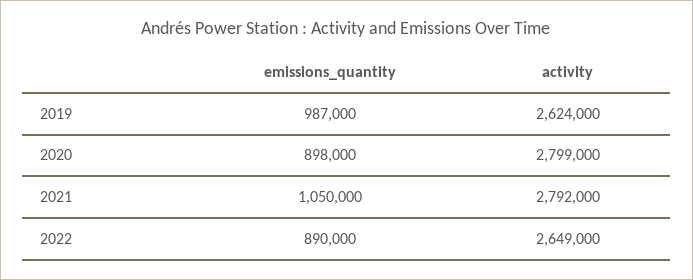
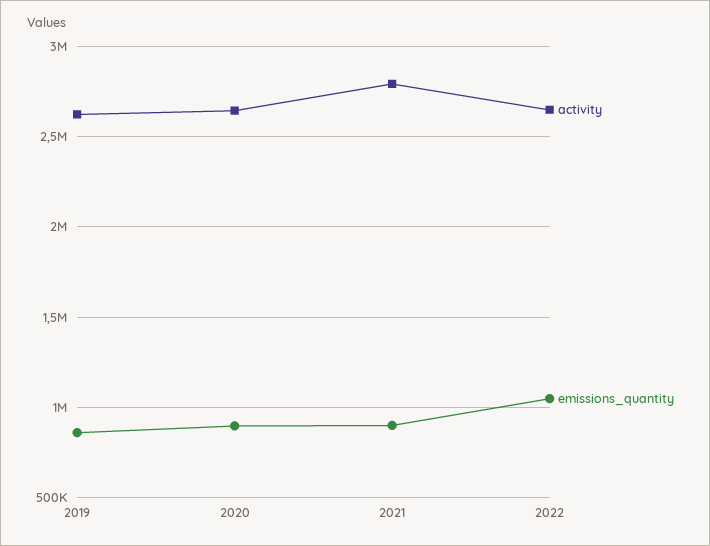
emissions_quantity, 2019: 987000 -> 850000
activity, 2020: 2799000 -> 2650000
emissions_quantity, 2021: 1050000 -> 900000
emissions_quantity, 2022: 890000 -> 1050000

